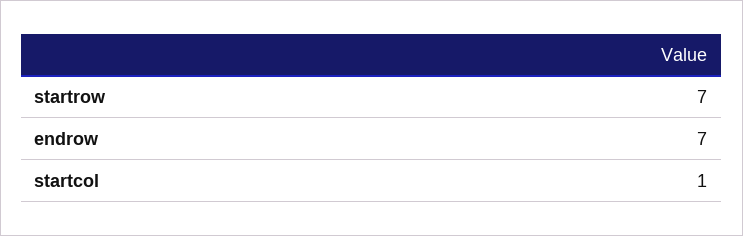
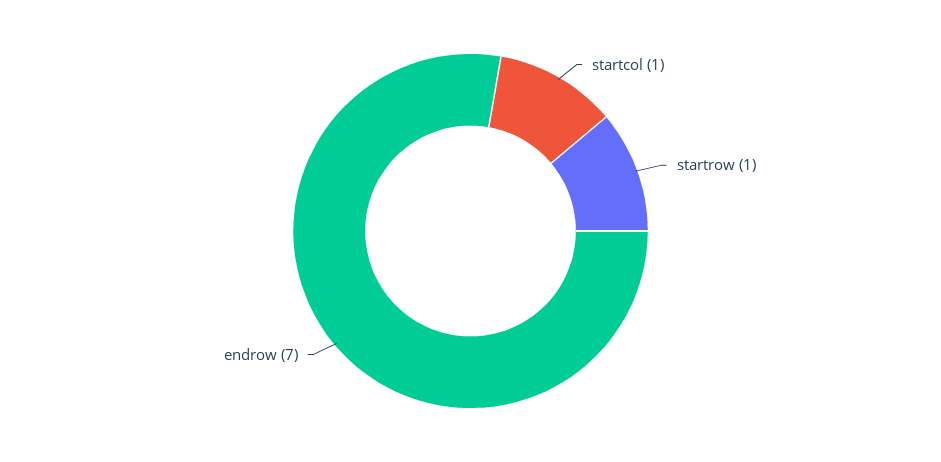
startrow: 7 -> 1

